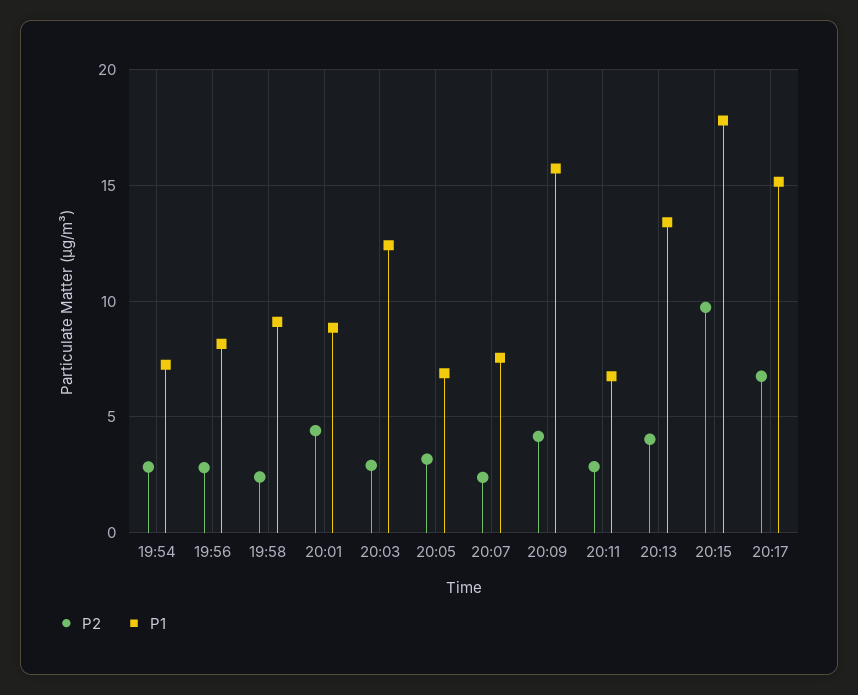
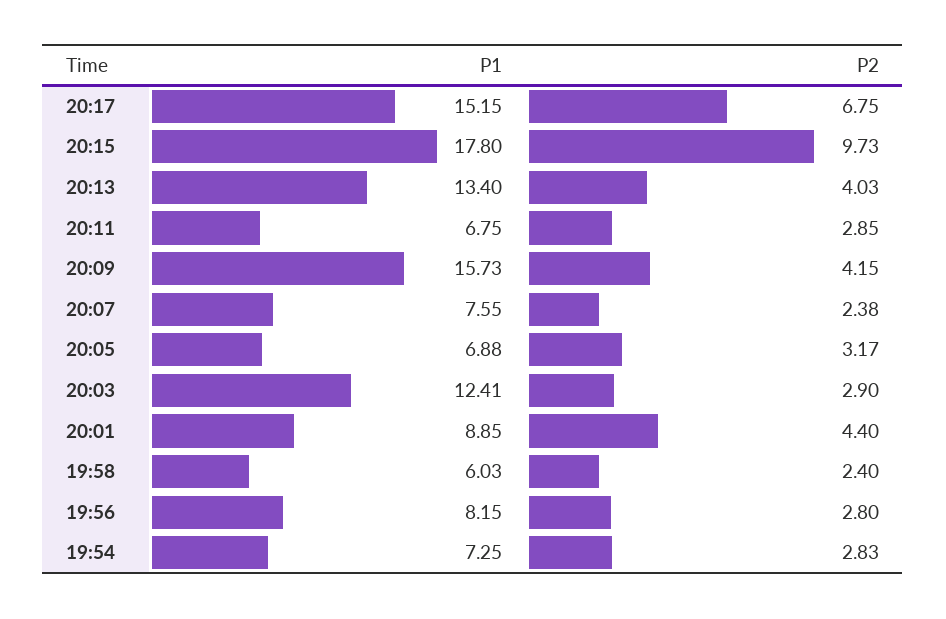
P1, 19:58: 9 -> 6.03

